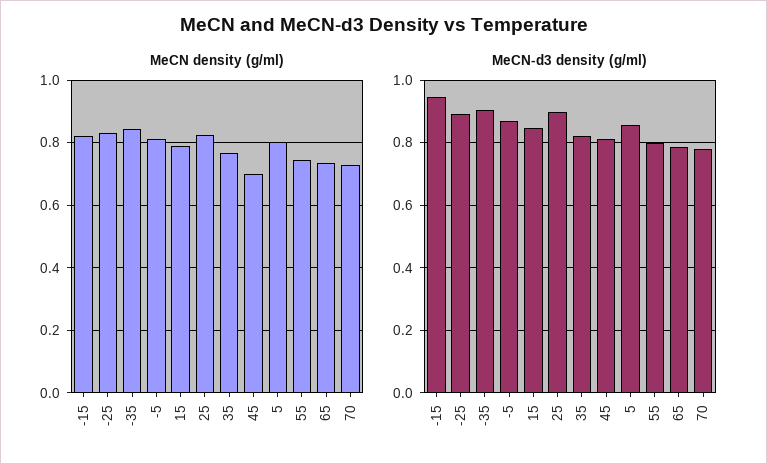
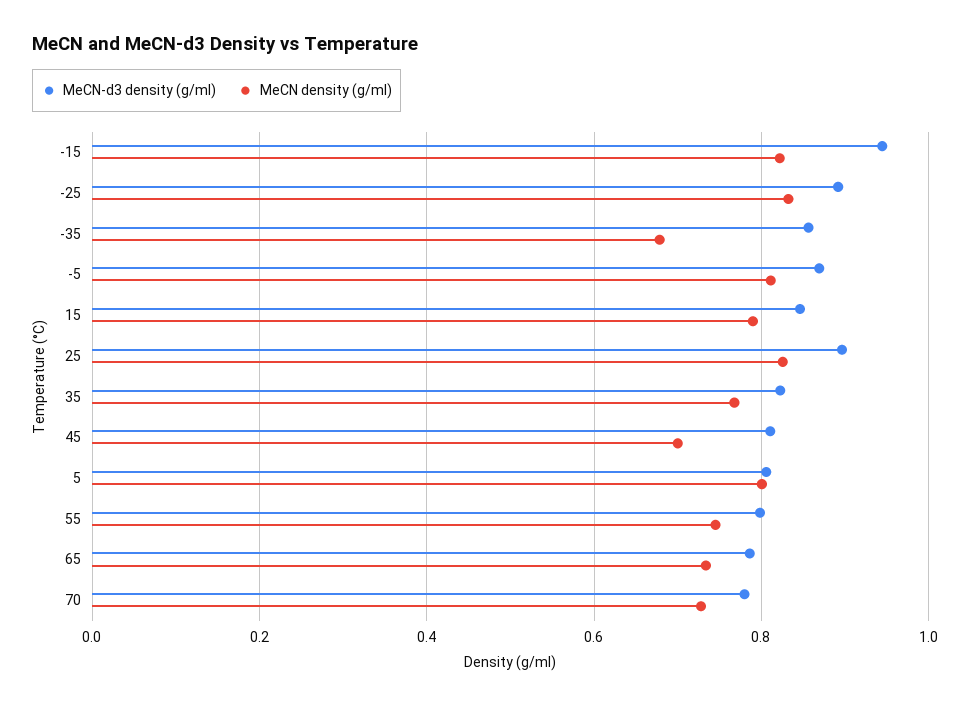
MeCN density (g/ml), -35: 0.84 -> 0.68
MeCN-d3 density (g/ml), -35: 0.9 -> 0.86
MeCN-d3 density (g/ml), 5: 0.86 -> 0.8

